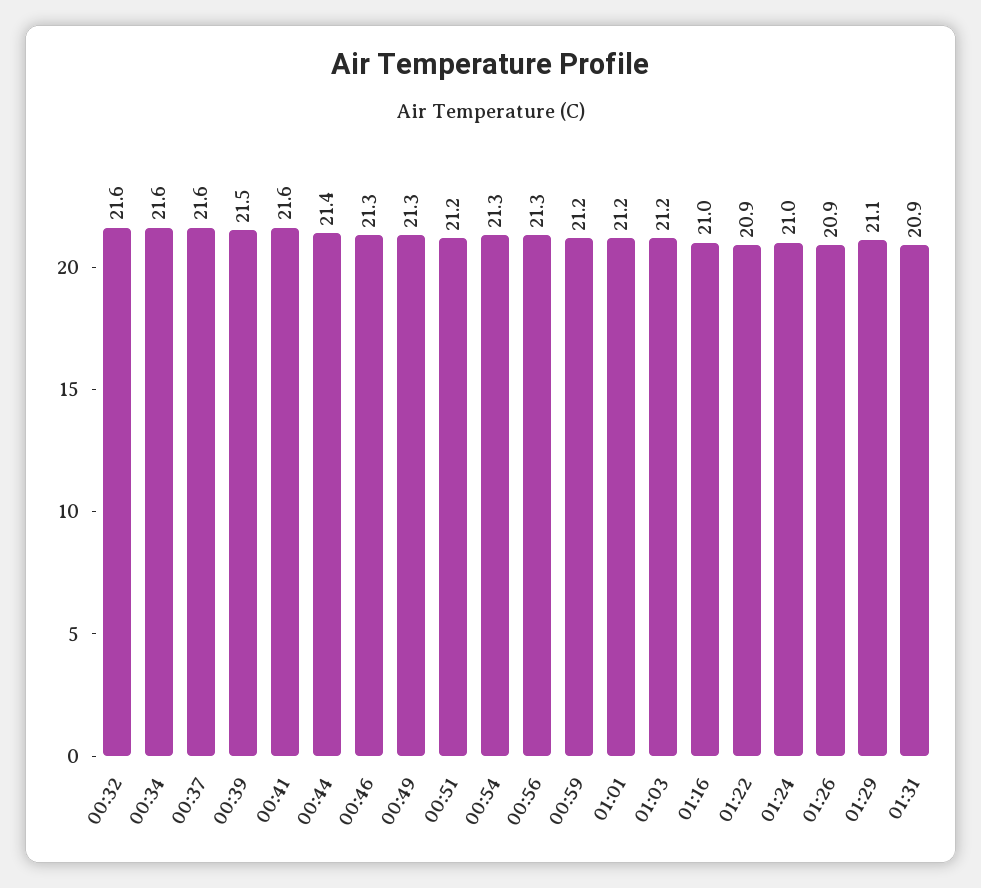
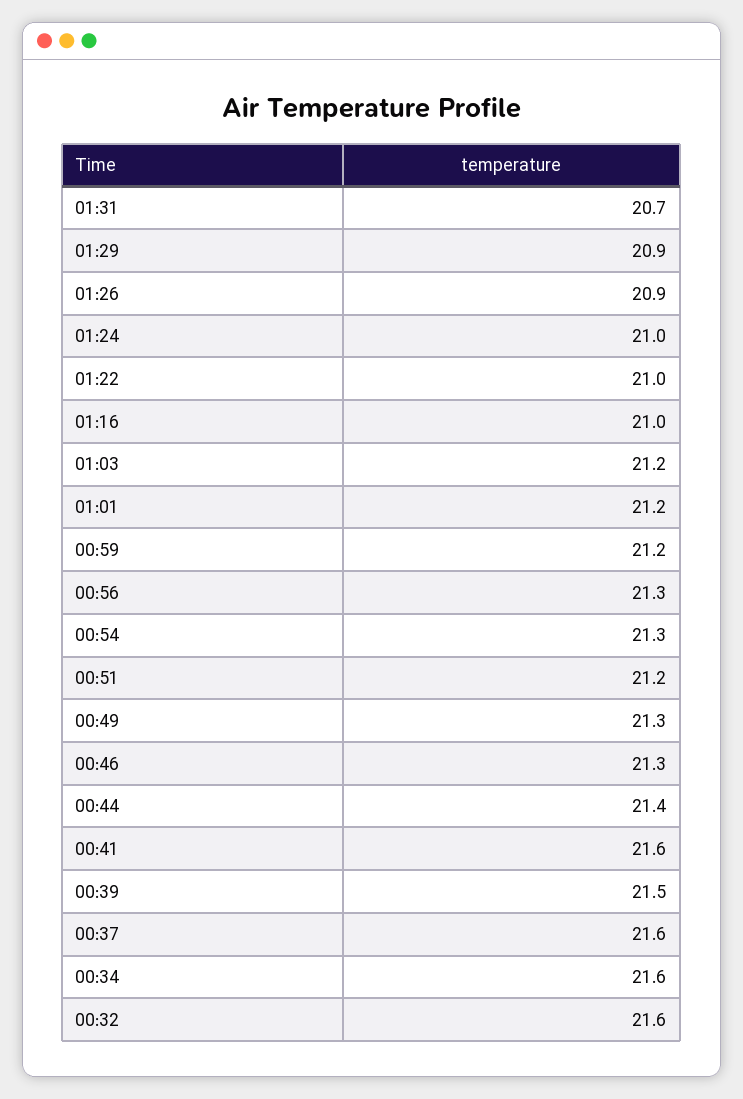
01:22: 20.9 -> 21
01:29: 21.1 -> 20.9
01:31: 20.9 -> 20.7

